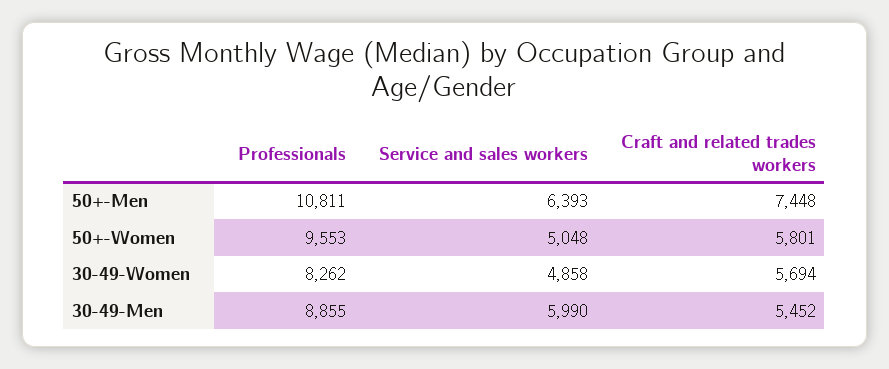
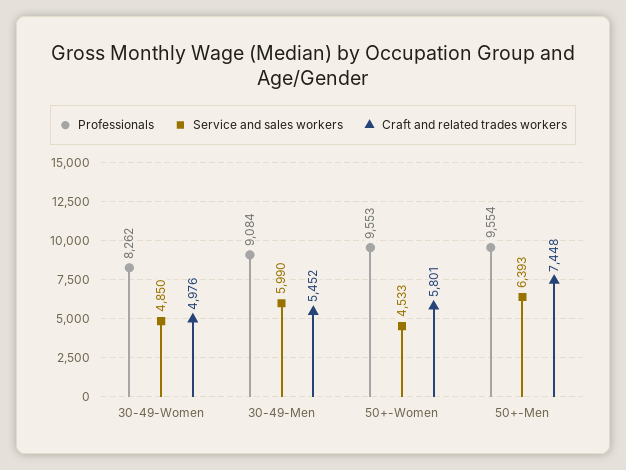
Professionals, 50+-Men: 10811 -> 9554
Service and sales workers, 50+-Women: 5048 -> 4533
Service and sales workers, 30-49-Women: 4858 -> 4850
Craft and related trades workers, 30-49-Women: 5694 -> 4976
Professionals, 30-49-Men: 8855 -> 9084

